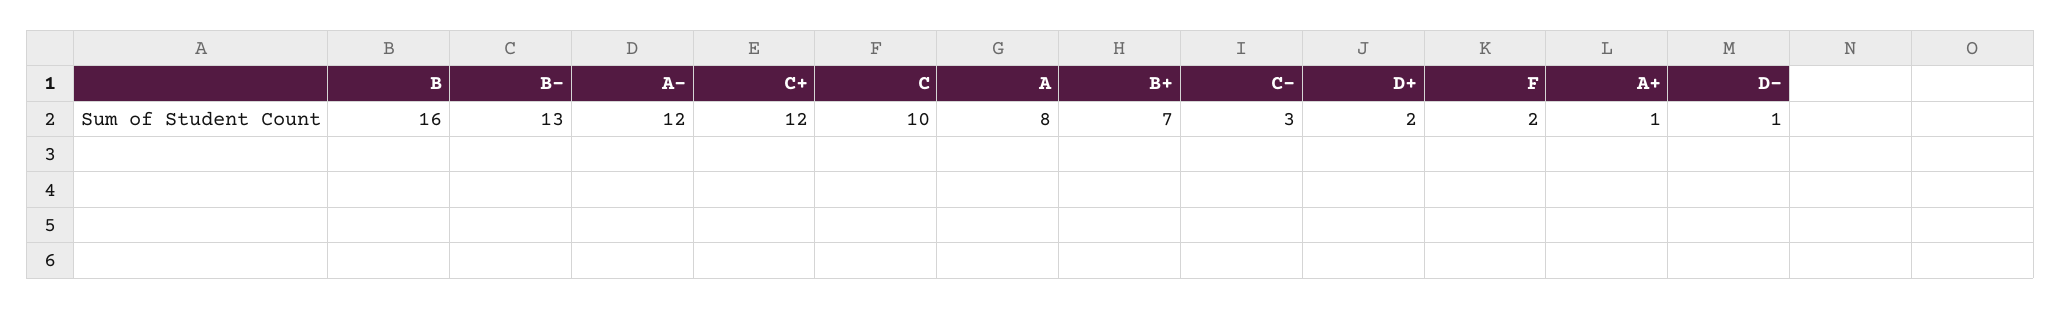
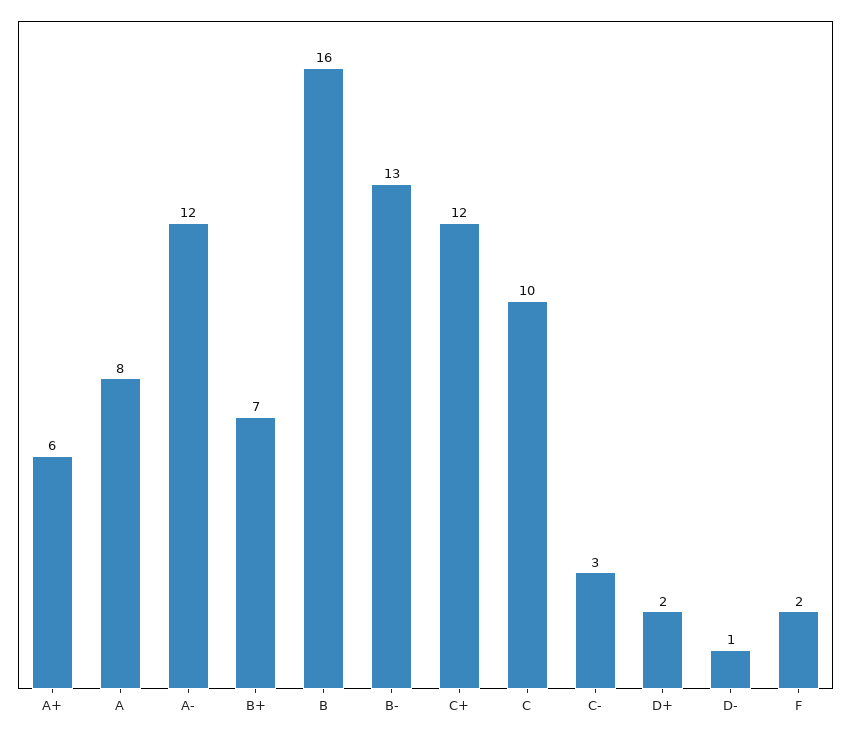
A+: 1 -> 6

